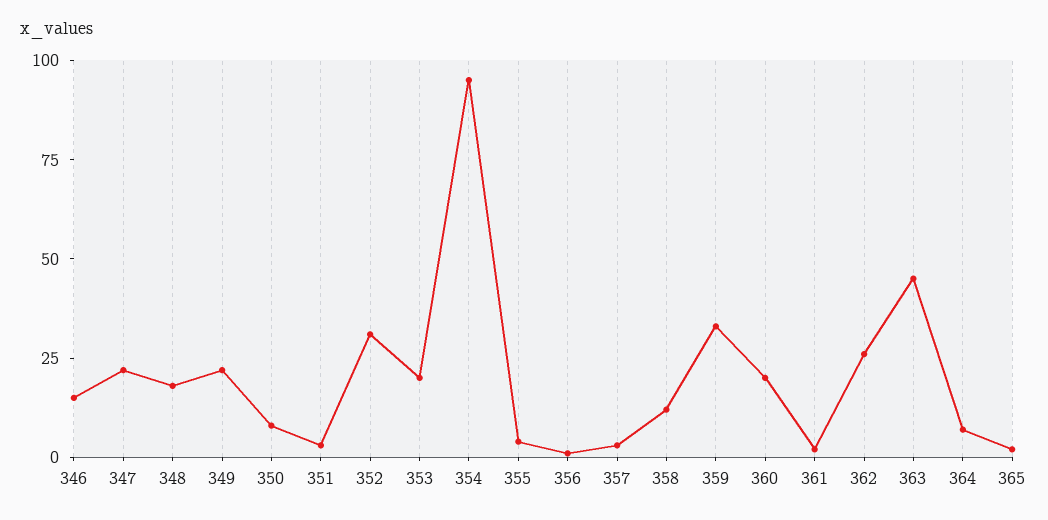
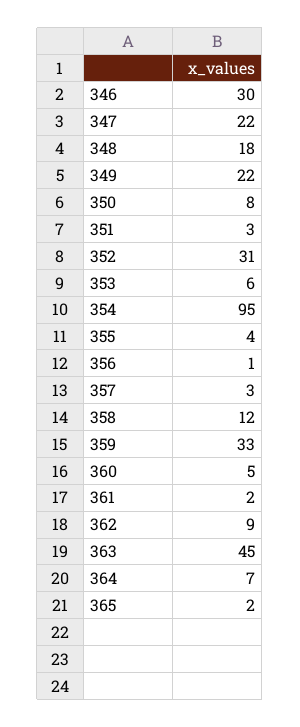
346: 15 -> 30
353: 20 -> 6
360: 20 -> 5
362: 25 -> 9

